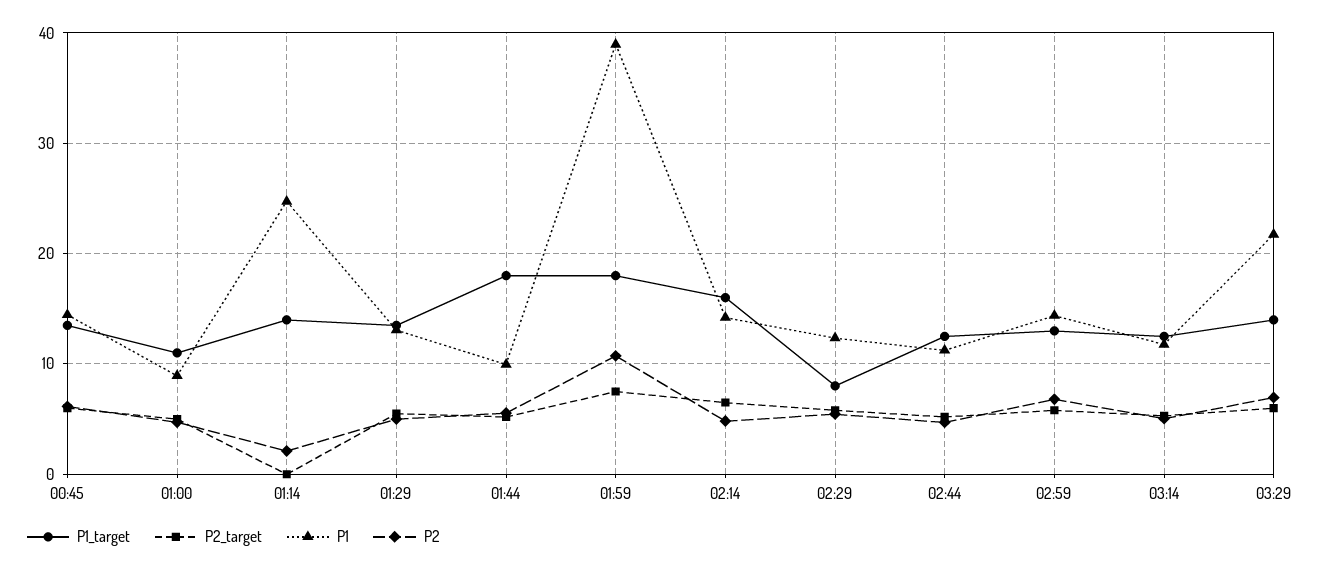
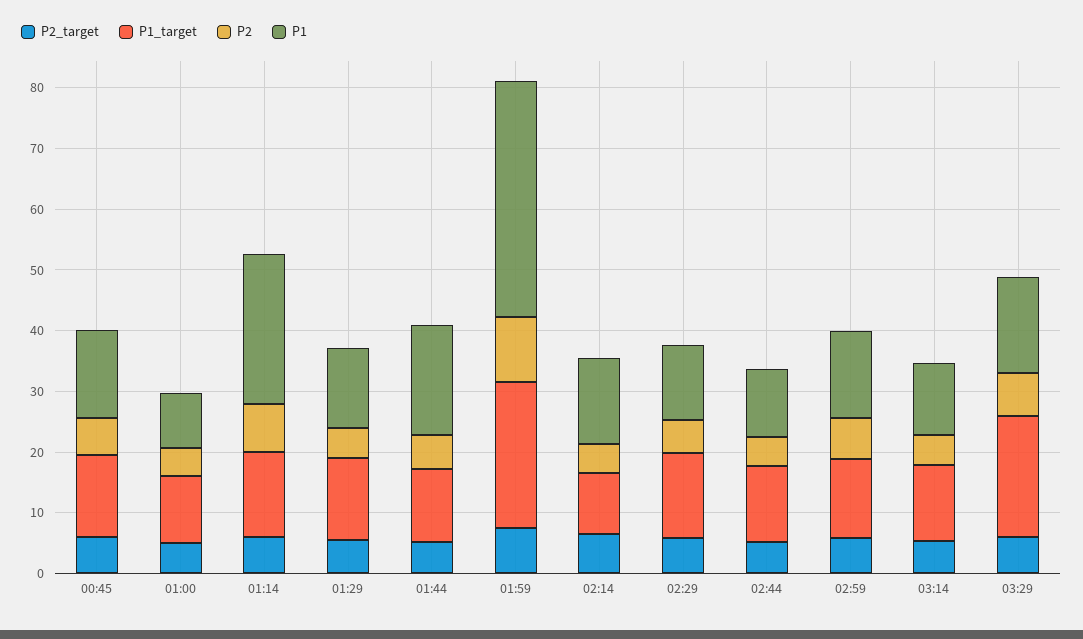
P2_target, 01:14: 0 -> 6
P2, 01:14: 2 -> 8
P1_target, 01:44: 18 -> 12
P1, 01:44: 10 -> 18
P1_target, 01:59: 18 -> 24
P1_target, 02:14: 16 -> 10
P1_target, 02:29: 8 -> 14
P1_target, 03:29: 14 -> 20
P1, 03:29: 22 -> 16

